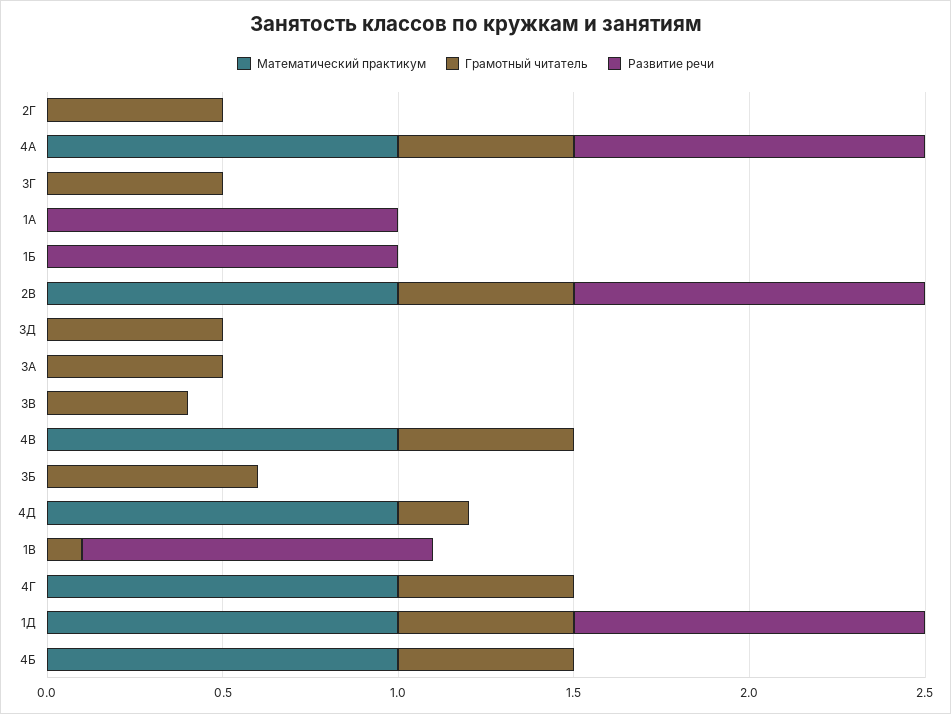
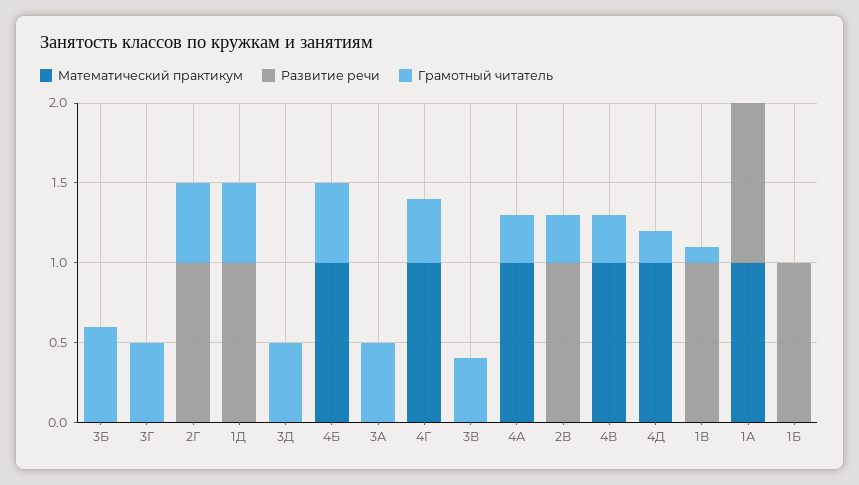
Развитие речи, 2Г: 0 -> 1
Грамотный читатель, 4А: 0.5 -> 0.3
Развитие речи, 4А: 1 -> 0
Математический практикум, 1А: 0 -> 1
Математический практикум, 2В: 1 -> 0
Грамотный читатель, 2В: 0.5 -> 0.3
Грамотный читатель, 4В: 0.5 -> 0.3
Грамотный читатель, 4Г: 0.5 -> 0.4
Математический практикум, 1Д: 1 -> 0

